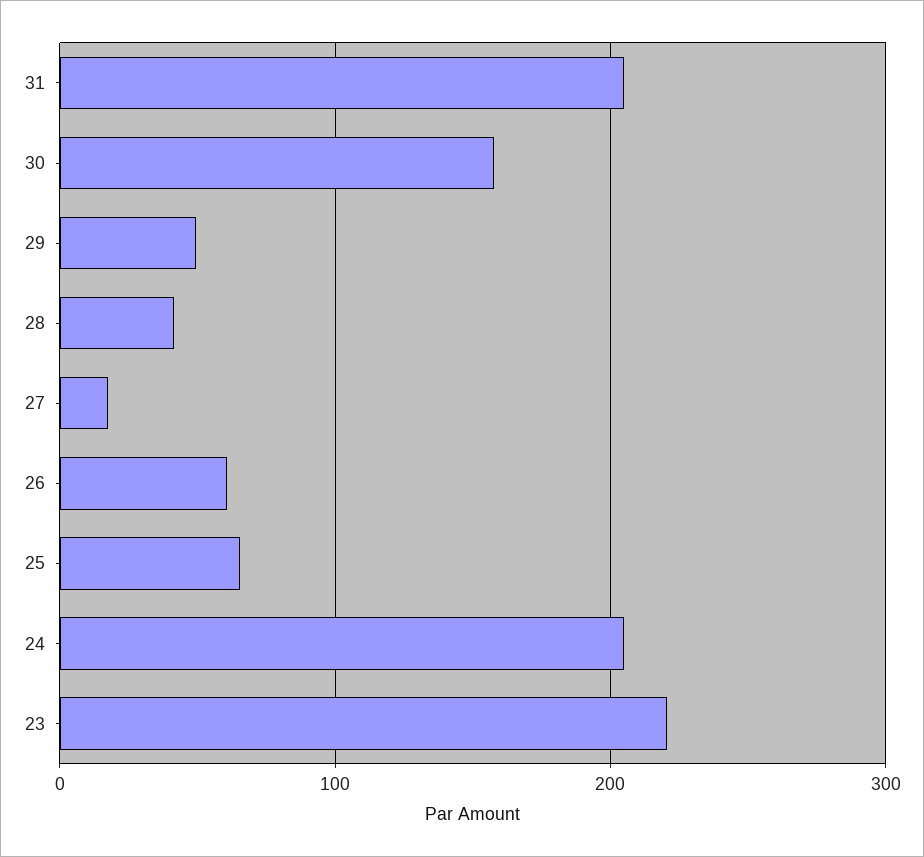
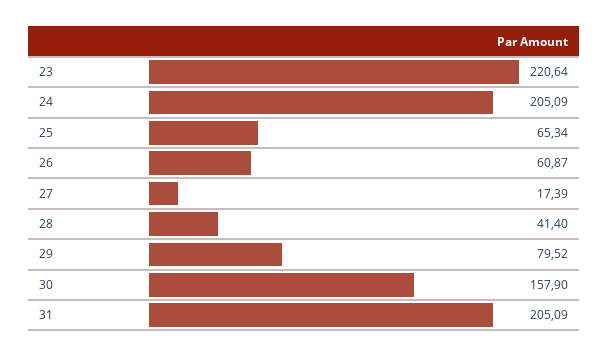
29: 50 -> 79.52

